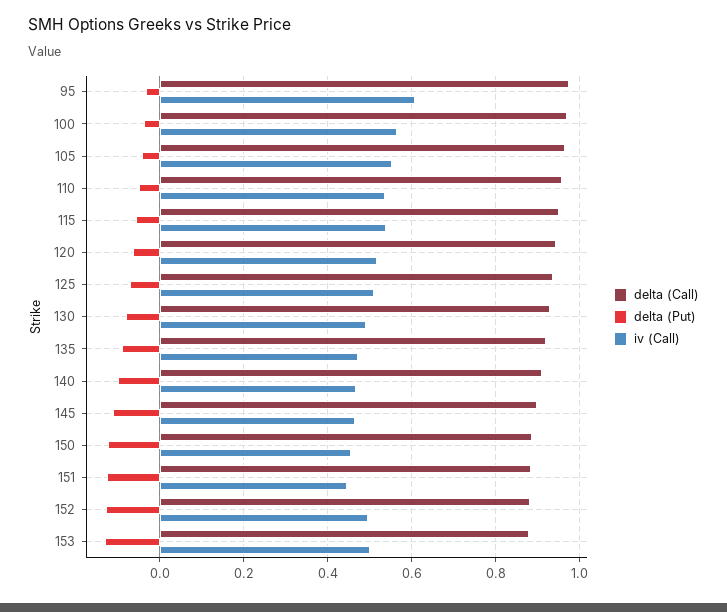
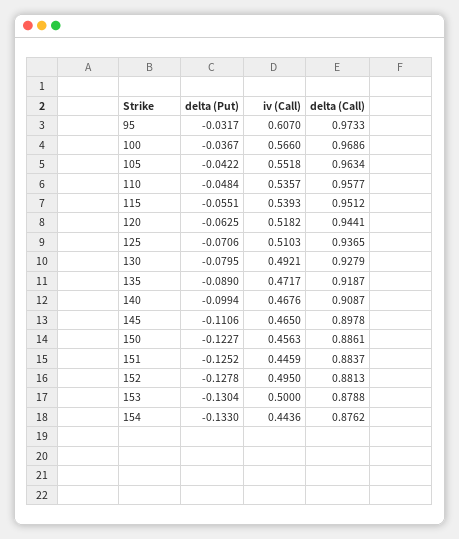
delta (Put), 154: none -> -0.133
iv (Call), 154: none -> 0.4436
delta (Call), 154: none -> 0.8762

